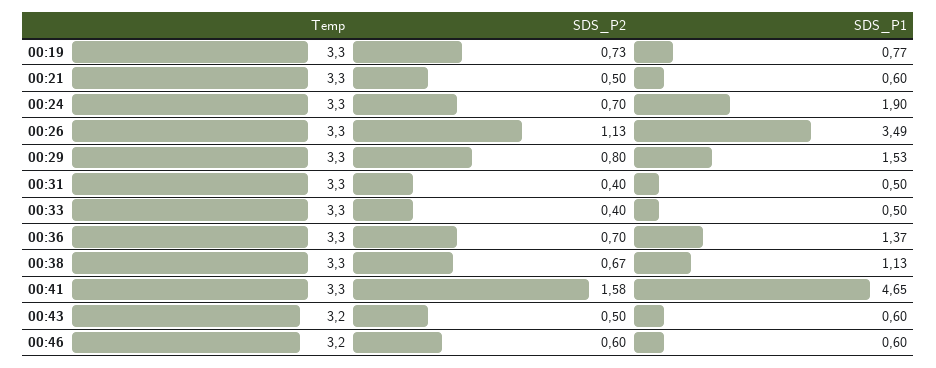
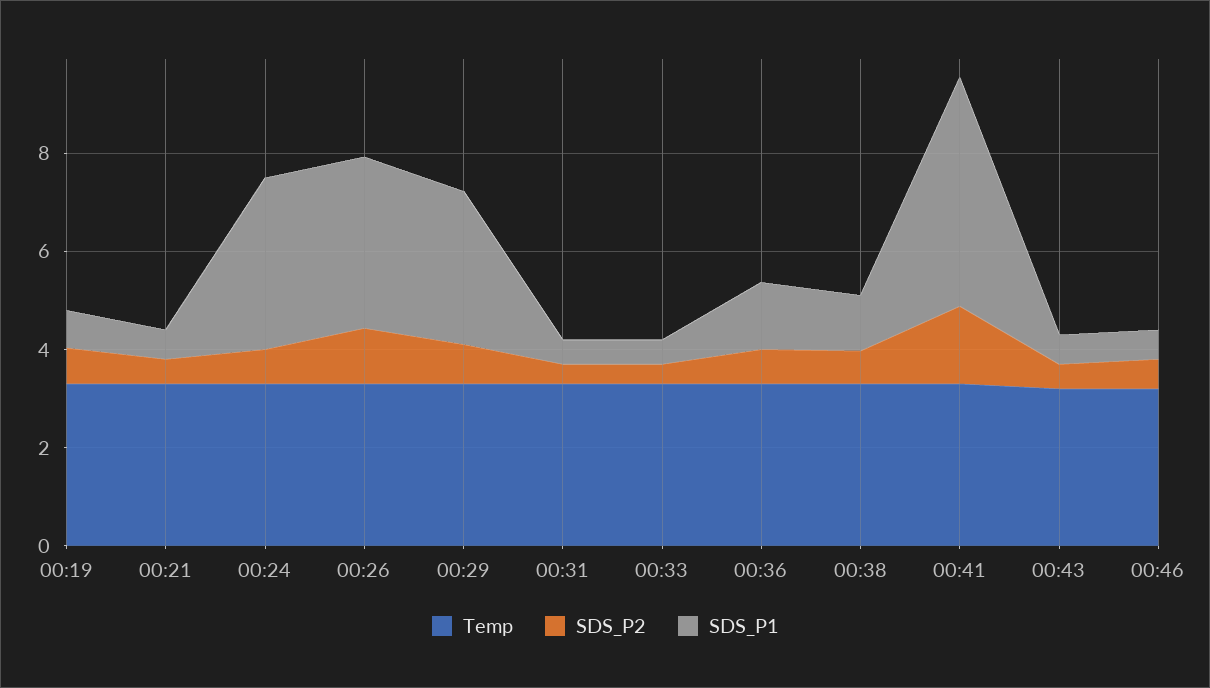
SDS_P1, 00:24: 1.9 -> 3.5
SDS_P1, 00:29: 1.53 -> 3

